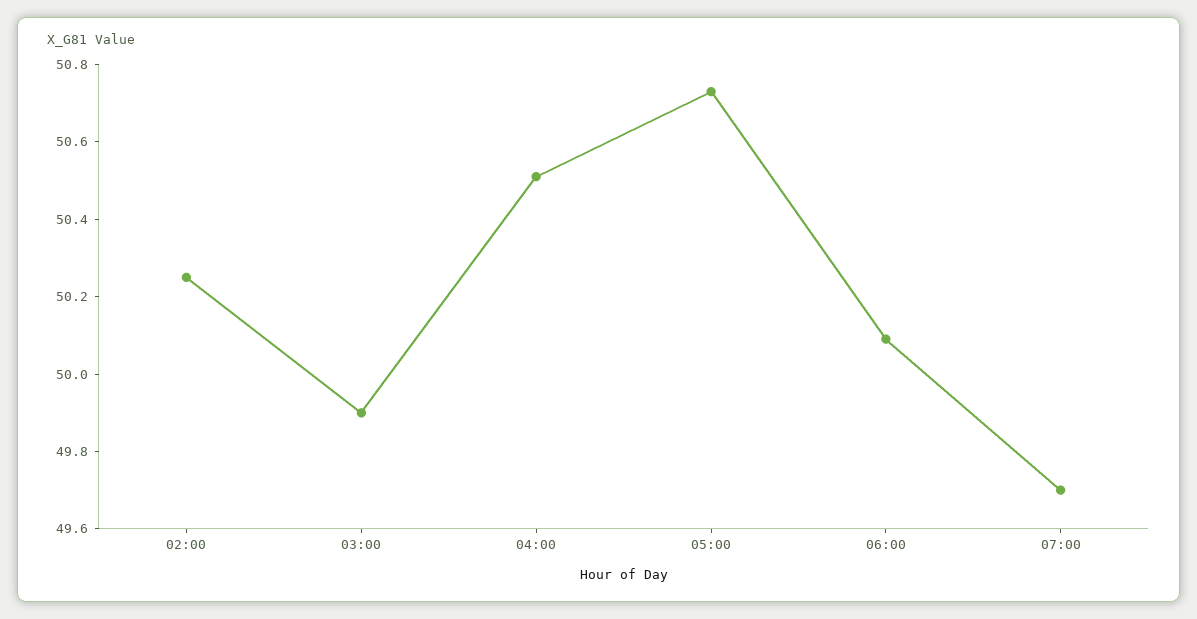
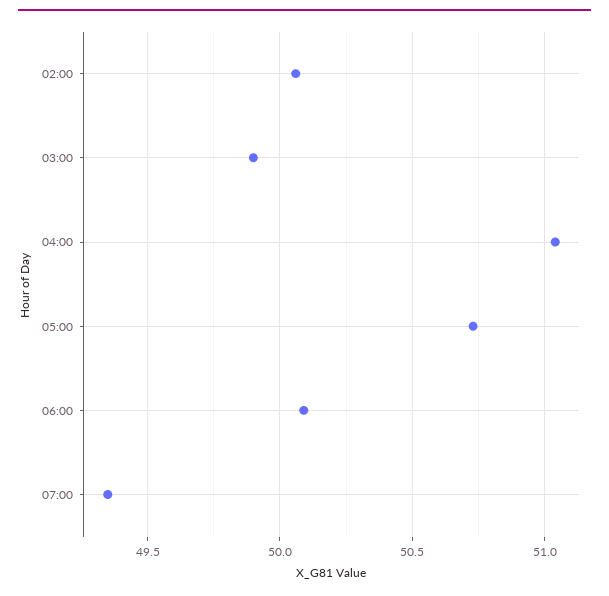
02:00: 50.25 -> 50.05
04:00: 50.5 -> 51.05
07:00: 49.7 -> 49.35

